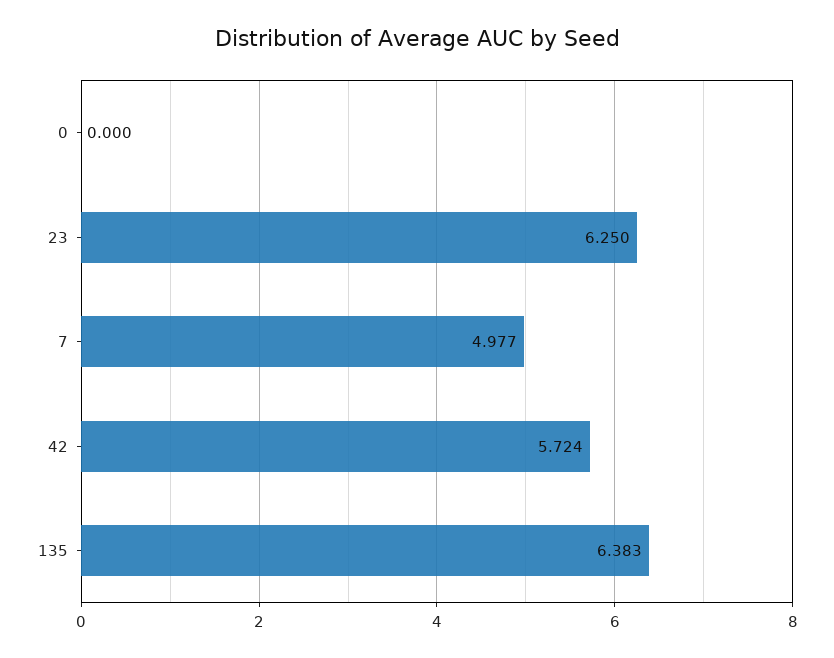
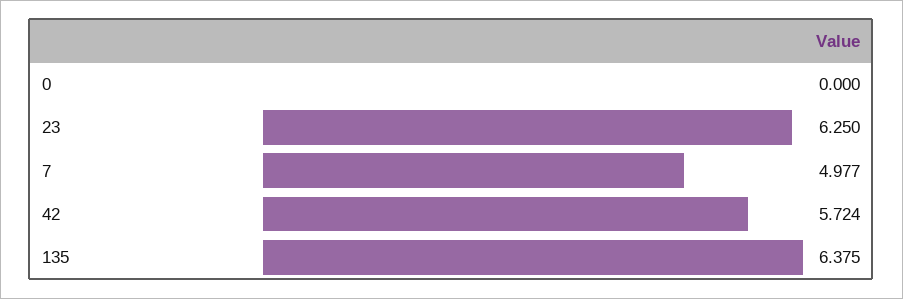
135: 6.383 -> 6.375

